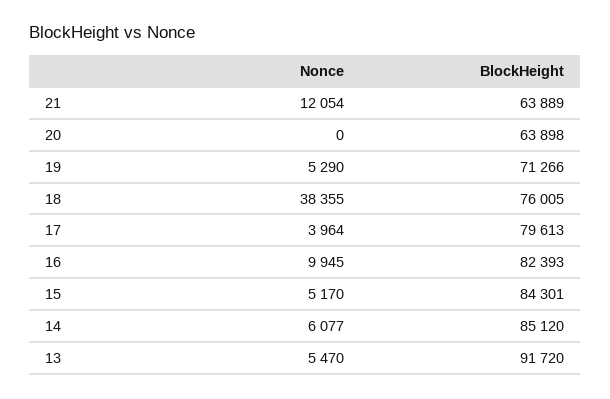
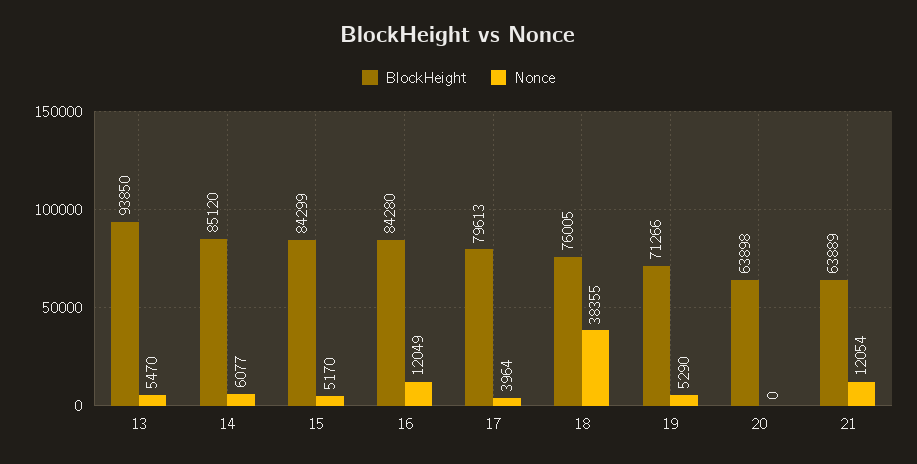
Nonce, 16: 9945 -> 12049
BlockHeight, 16: 82393 -> 84280
BlockHeight, 15: 84301 -> 84299
BlockHeight, 13: 91720 -> 93850

